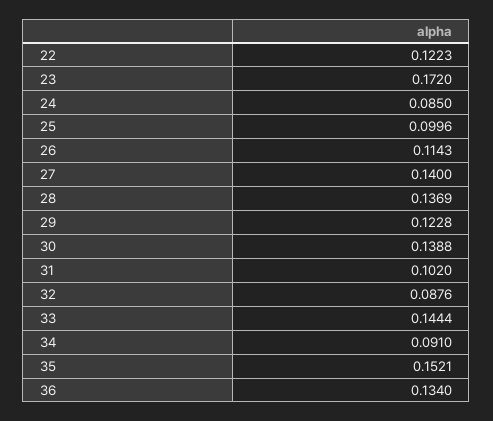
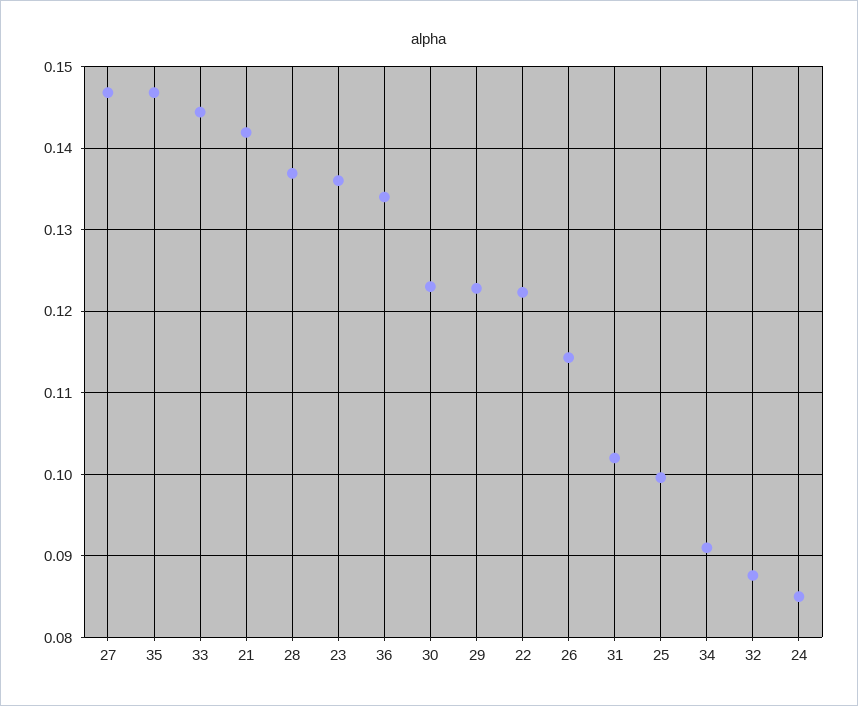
23: 0.172 -> 0.136
27: 0.14 -> 0.147
30: 0.1388 -> 0.123
35: 0.1521 -> 0.147
21: none -> 0.142

